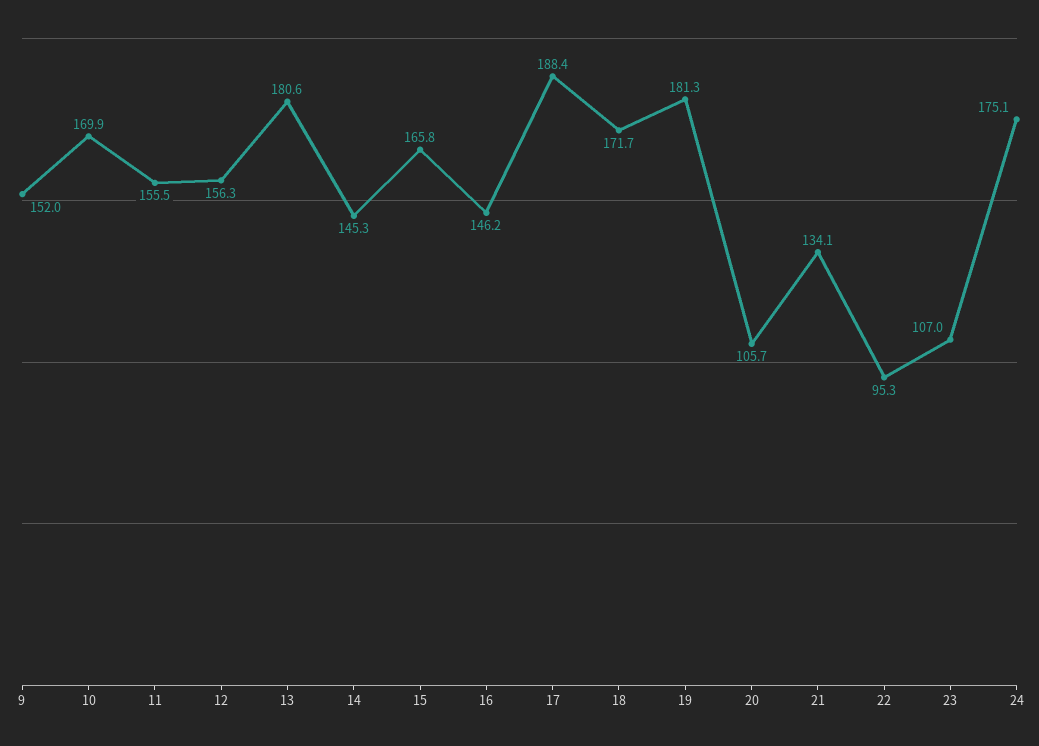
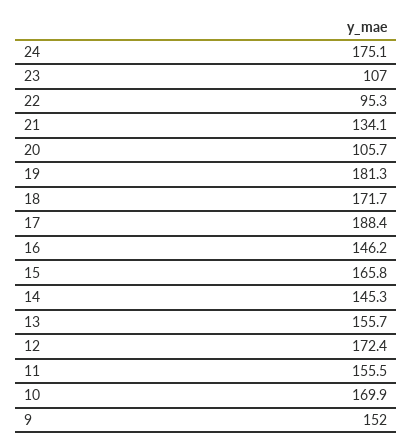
12: 156.3 -> 172.4
13: 180.6 -> 155.7

